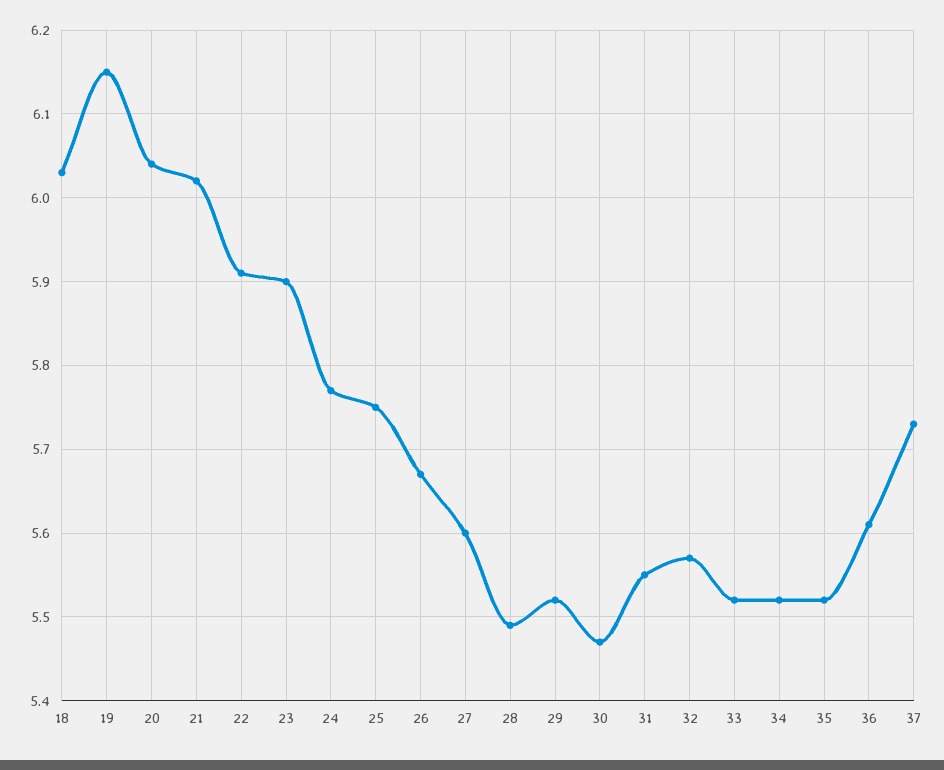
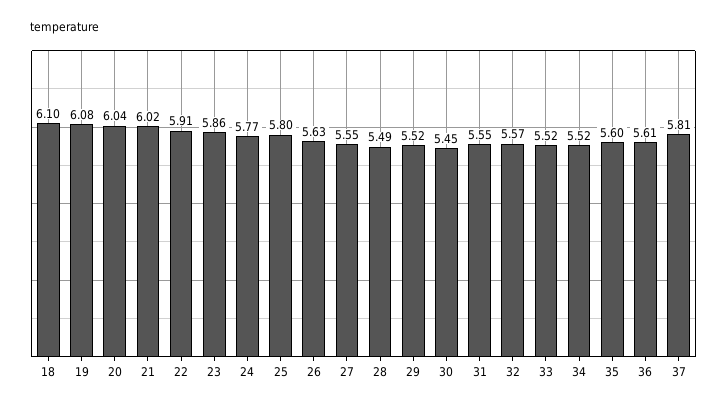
18: 6.03 -> 6.1
19: 6.15 -> 6.08
23: 5.9 -> 5.86
25: 5.75 -> 5.8
26: 5.67 -> 5.63
27: 5.6 -> 5.55
30: 5.47 -> 5.45
35: 5.52 -> 5.6
37: 5.73 -> 5.81

